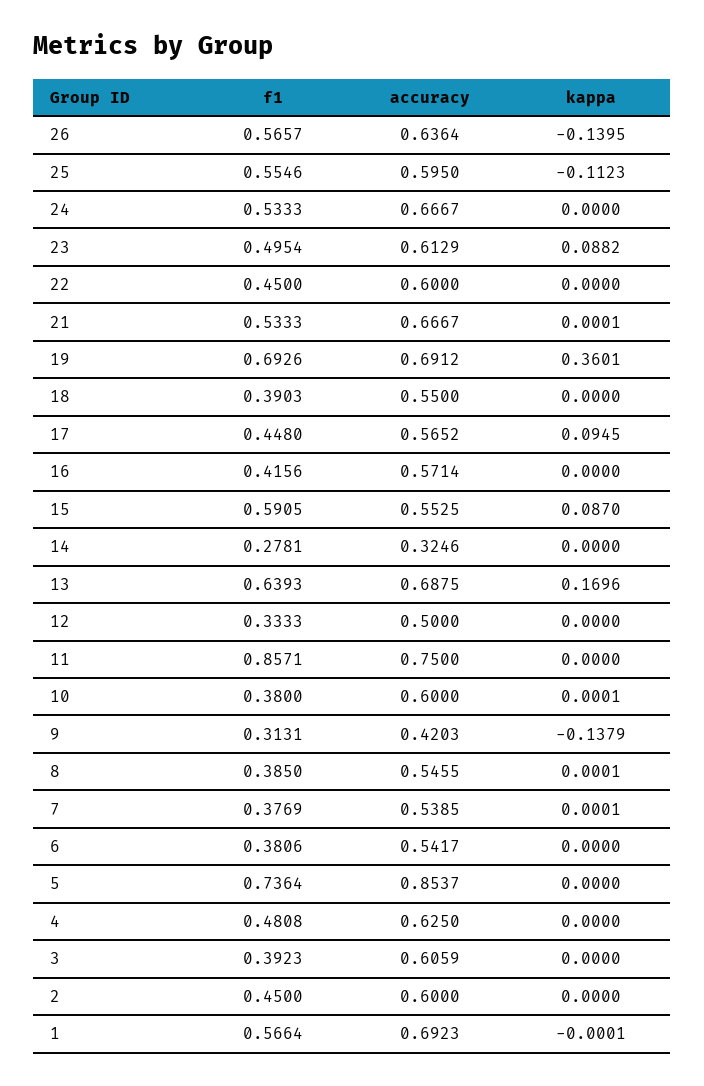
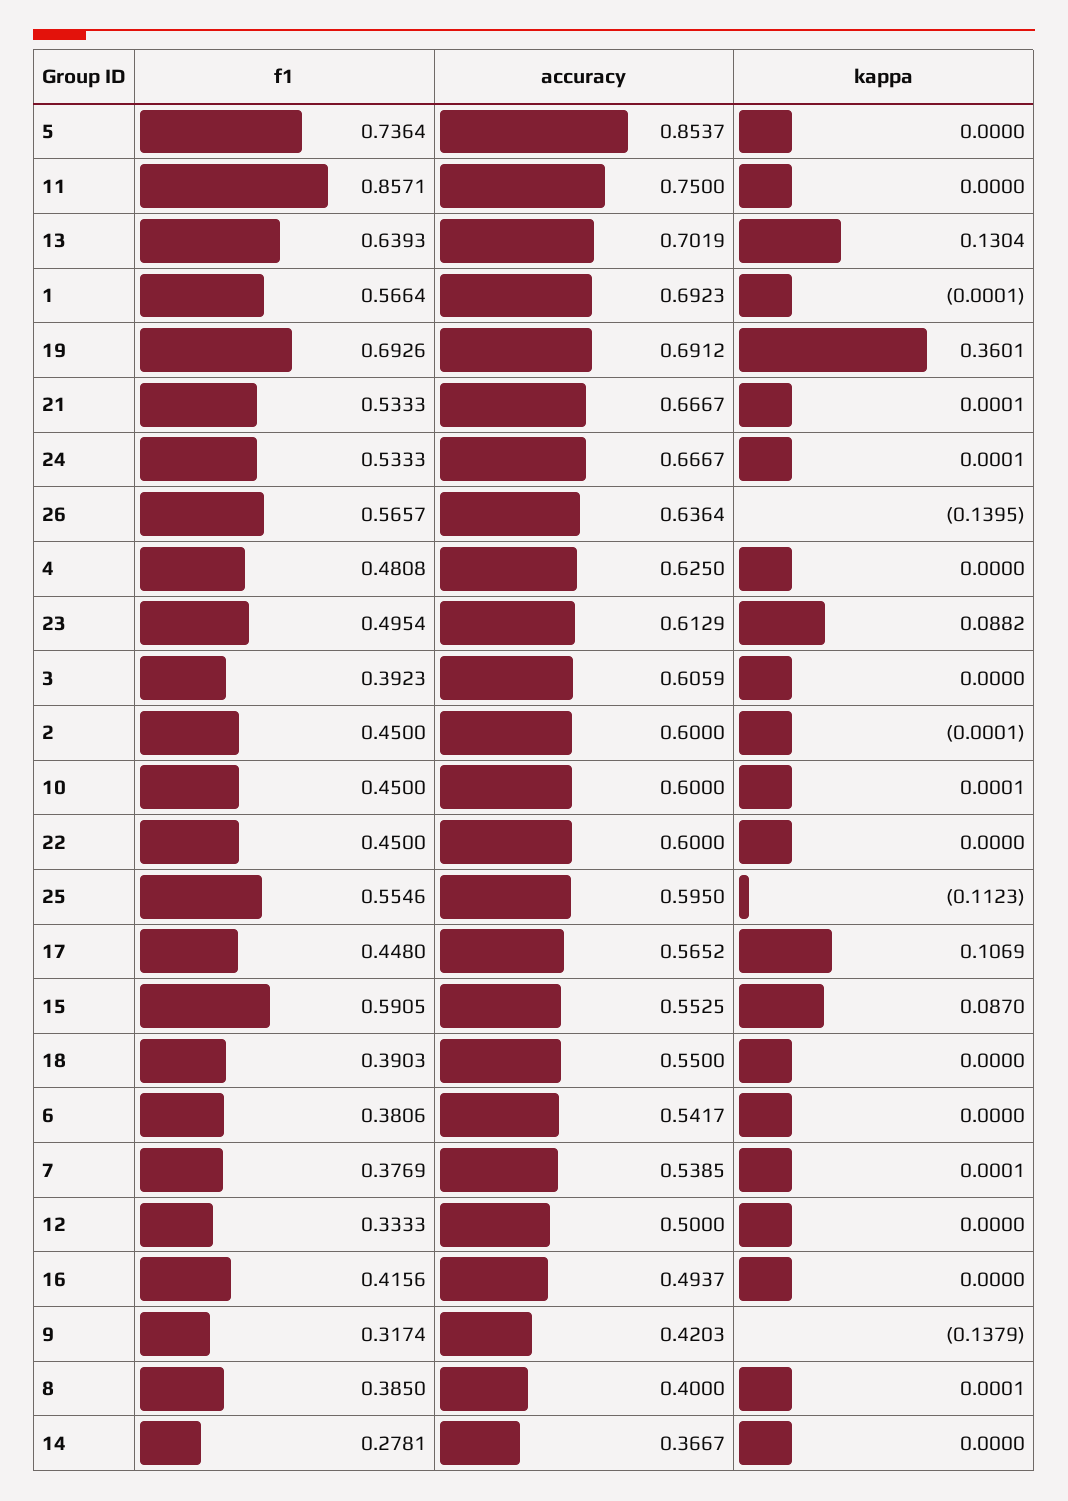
kappa, 24: 0 -> 0.0001
kappa, 17: 0.0945 -> 0.1069
accuracy, 16: 0.5714 -> 0.4937
accuracy, 14: 0.3246 -> 0.3667
accuracy, 13: 0.6875 -> 0.7019
kappa, 13: 0.1696 -> 0.1304
f1, 10: 0.38 -> 0.45
f1, 9: 0.3131 -> 0.3174
accuracy, 8: 0.5455 -> 0.4
kappa, 2: 0 -> -0.0001

